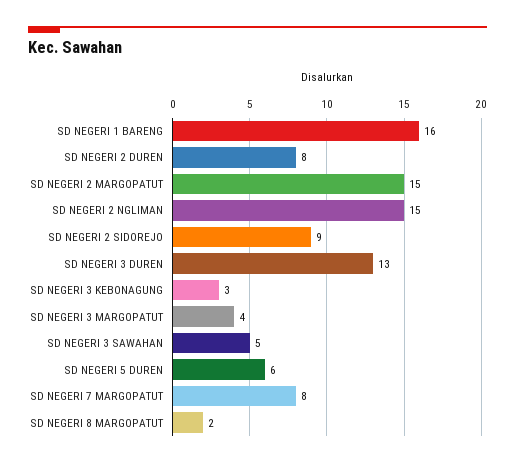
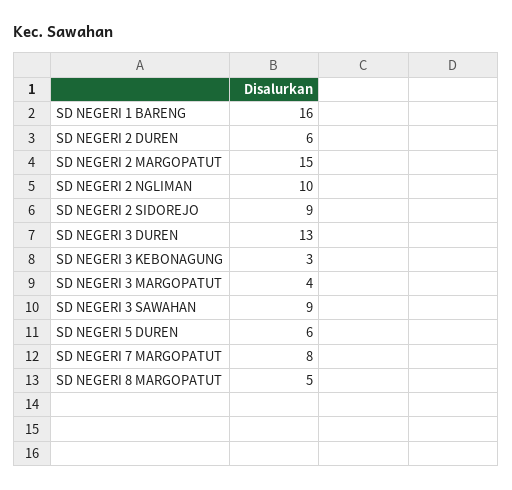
SD NEGERI 2 DUREN: 8 -> 6
SD NEGERI 2 NGLIMAN: 15 -> 10
SD NEGERI 3 SAWAHAN: 5 -> 9
SD NEGERI 8 MARGOPATUT: 2 -> 5

